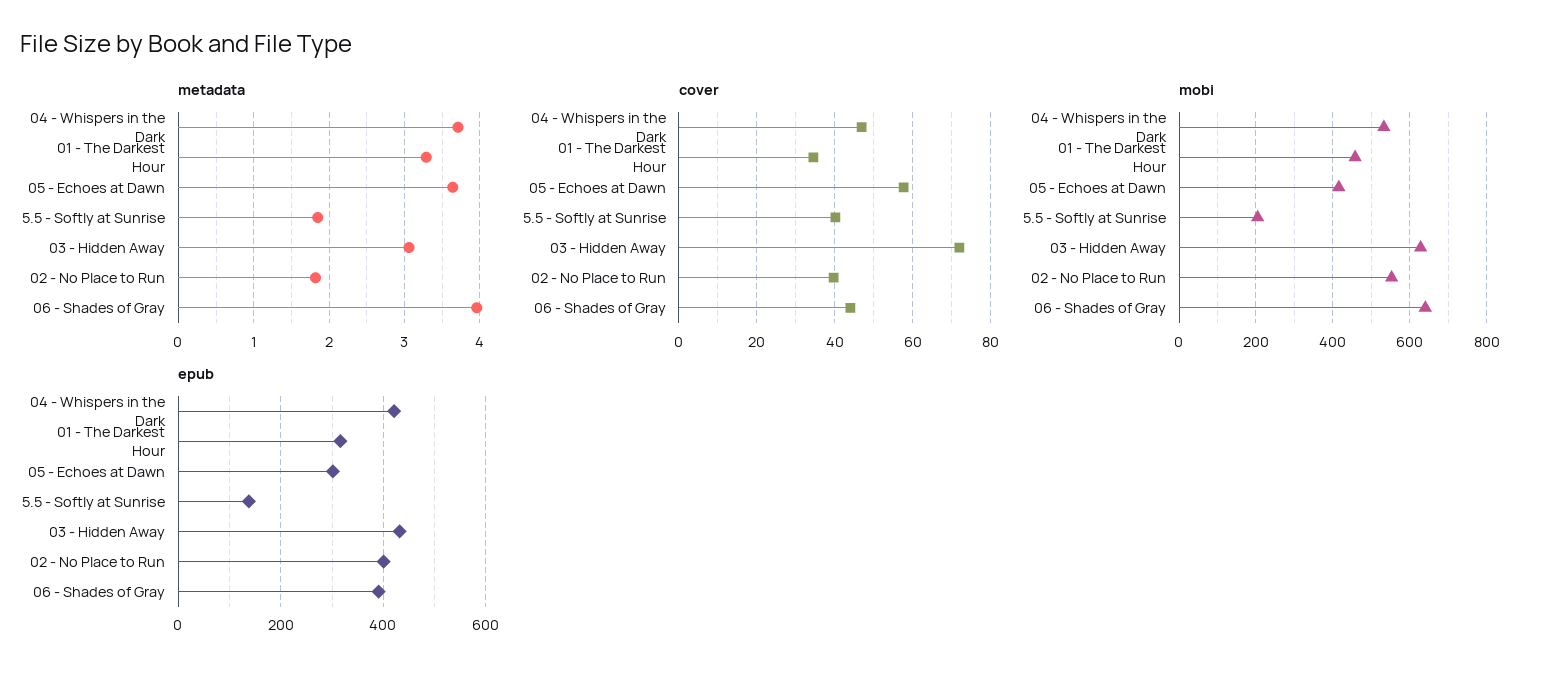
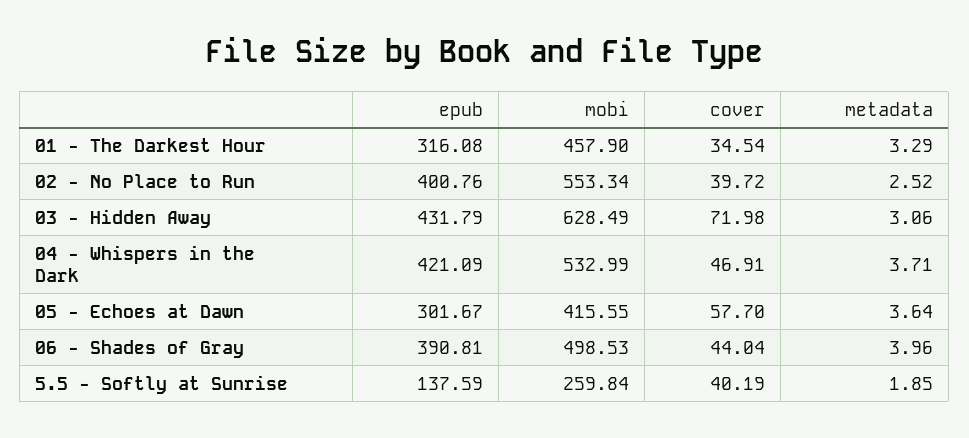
metadata, 02 - No Place to Run: 1.8 -> 2.52
mobi, 5.5 - Softly at Sunrise: 200 -> 259.84
mobi, 06 - Shades of Gray: 640 -> 498.53

